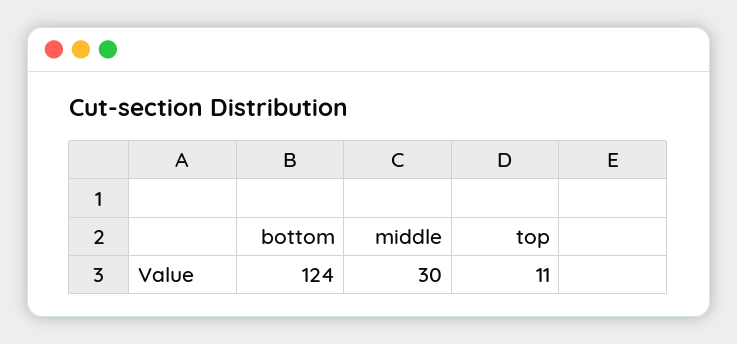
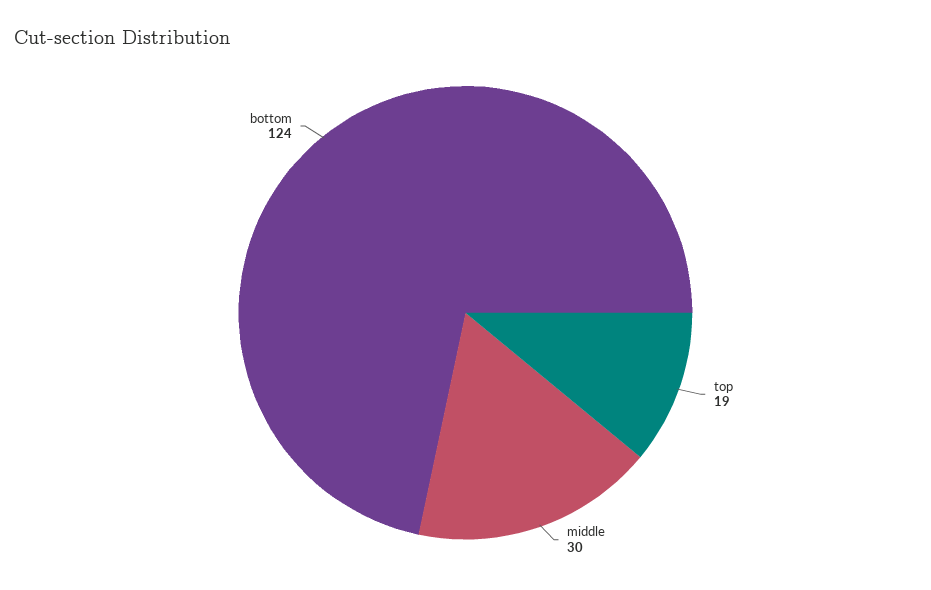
top: 11 -> 19

